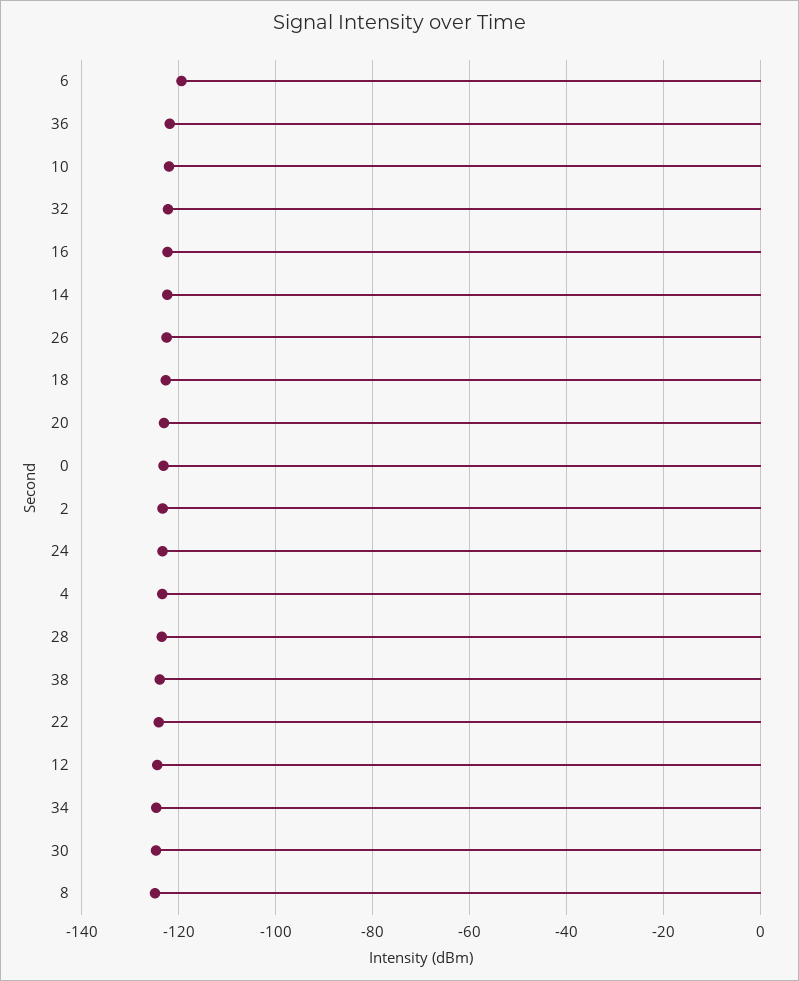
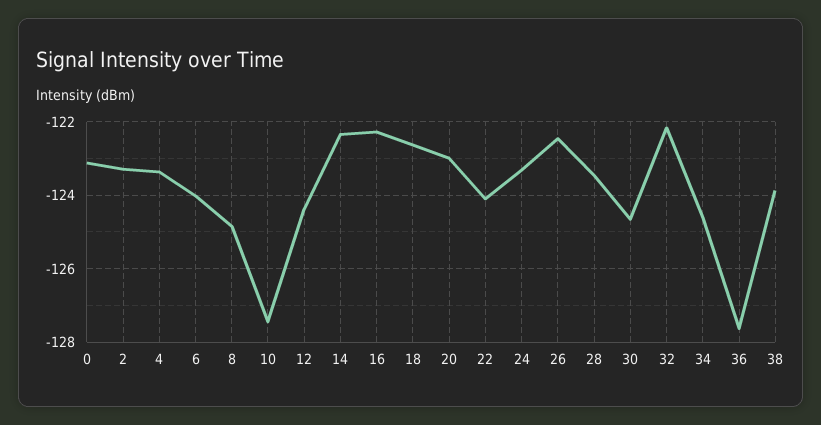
6: -120 -> -124
36: -122 -> -127.6
10: -122 -> -127.4

